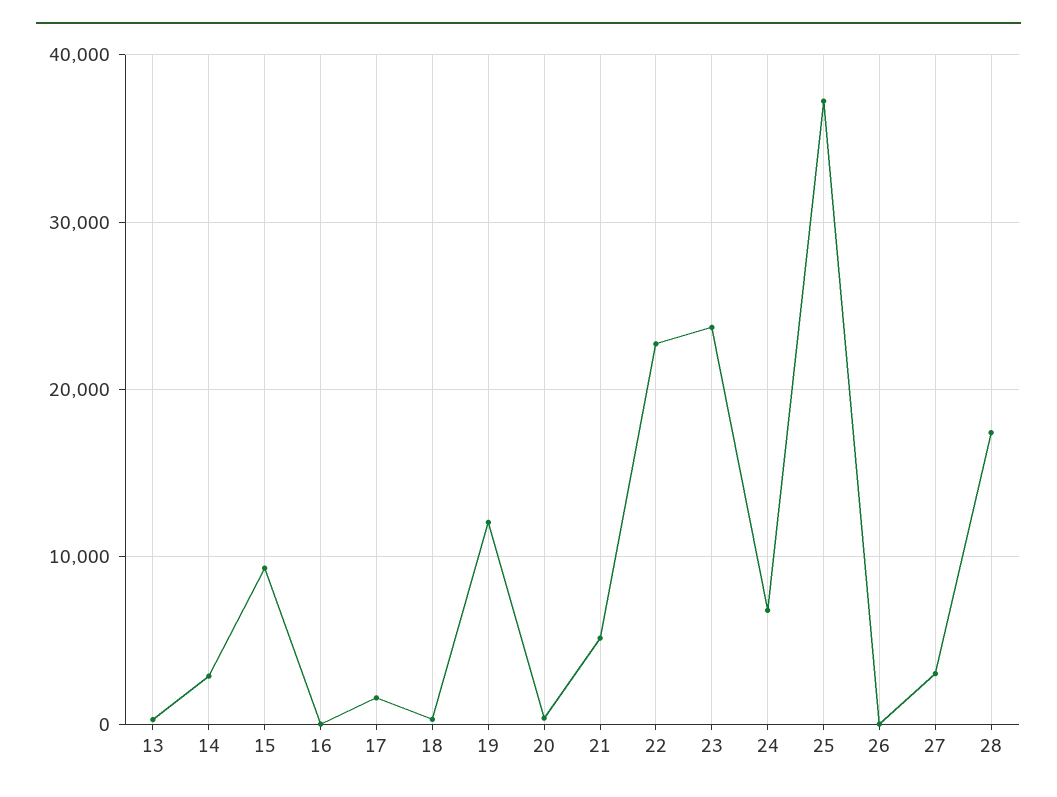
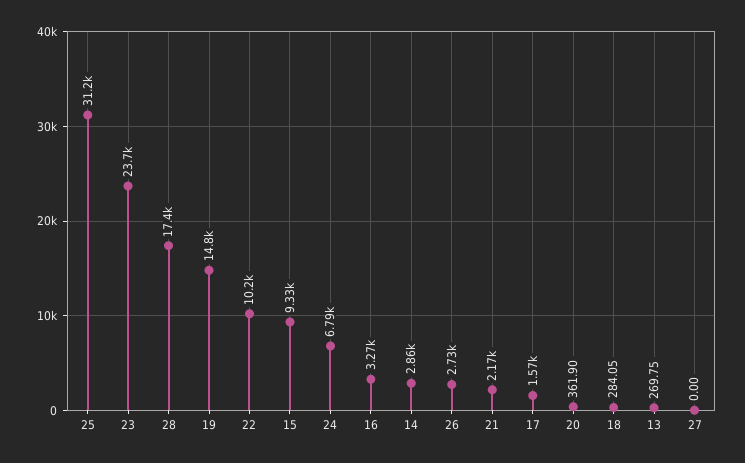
16: 0 -> 3270
19: 12000 -> 14800
21: 5000 -> 2170
22: 23000 -> 10200
25: 37000 -> 31200
26: 0 -> 2730
27: 3000 -> 0

